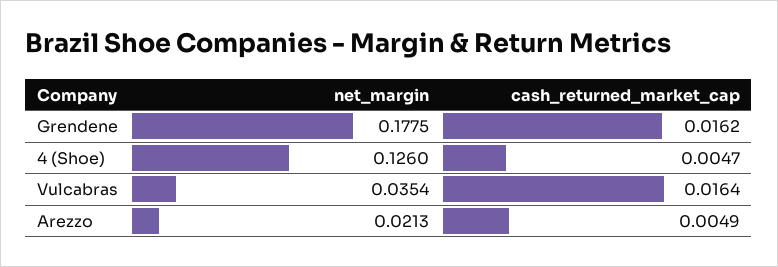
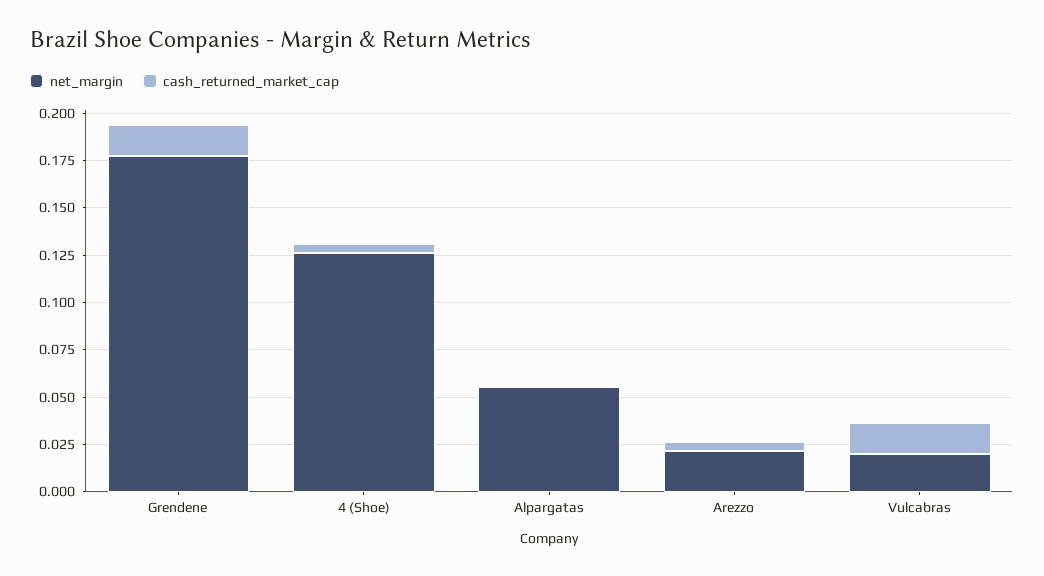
net_margin, Vulcabras: 0.0354 -> 0.02
net_margin, Alpargatas: none -> 0.055
cash_returned_market_cap, Alpargatas: none -> 0

